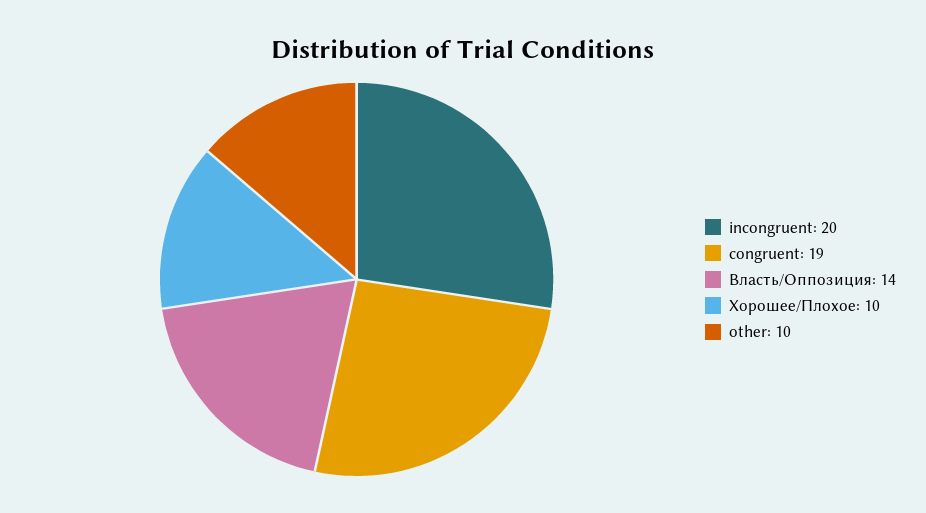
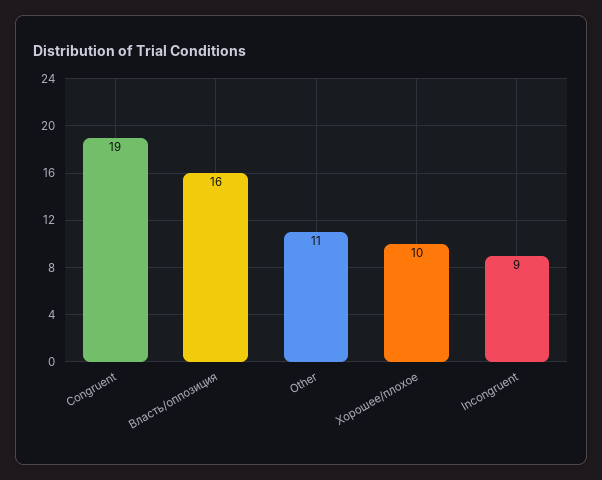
incongruent: 20 -> 9
Власть/Оппозиция: 14 -> 16
other: 10 -> 11

